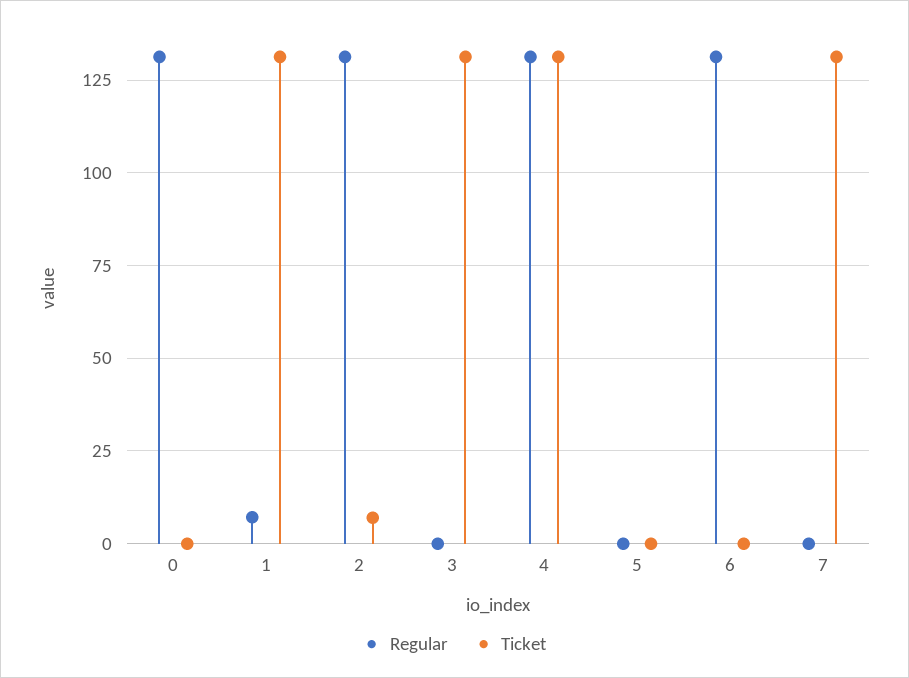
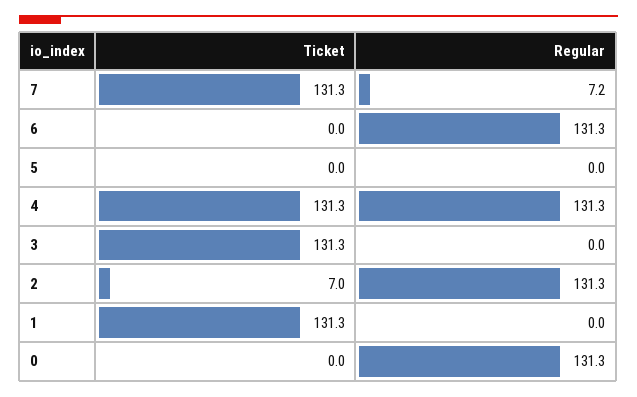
Regular, 1: 7.5 -> 0
Regular, 7: 0 -> 7.2

